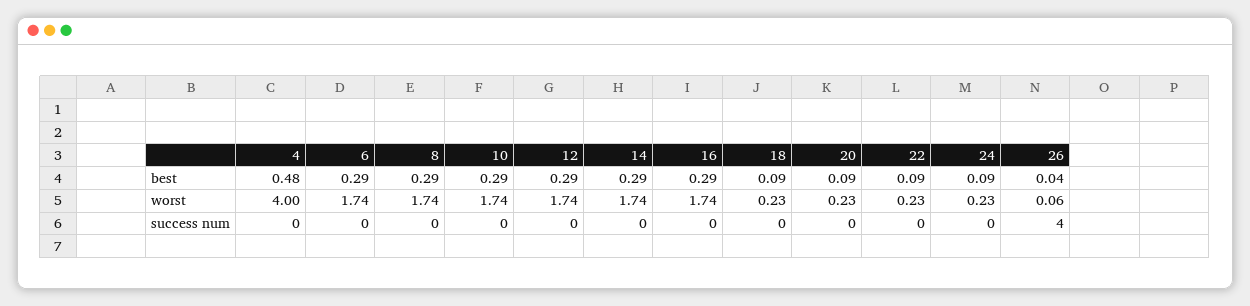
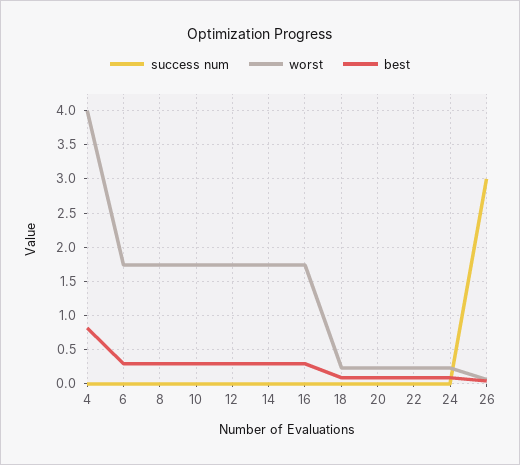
best, 4: 0.48 -> 0.8
success num, 26: 4 -> 3

